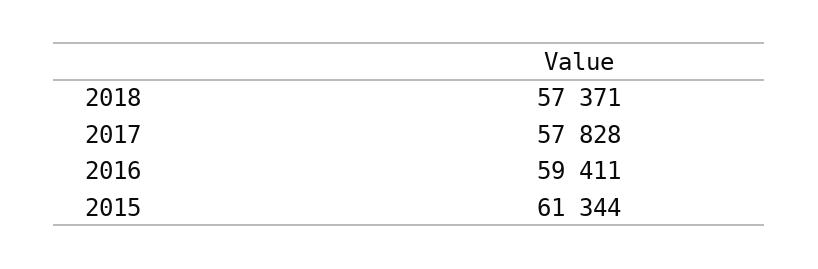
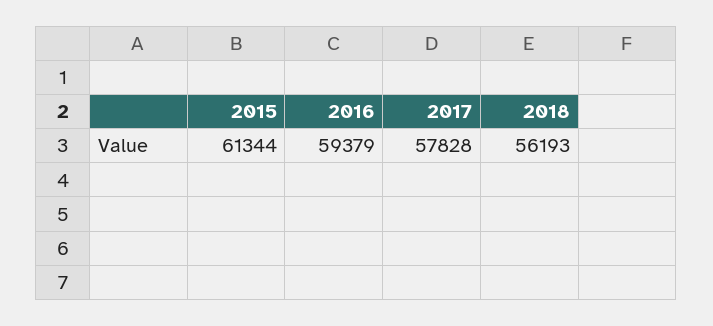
2018: 57371 -> 56193
2016: 59411 -> 59379

